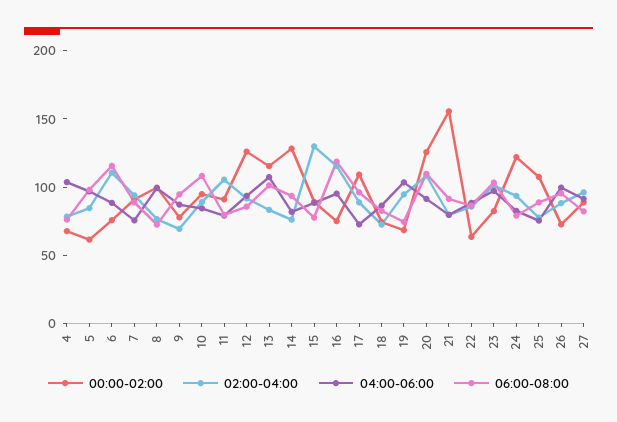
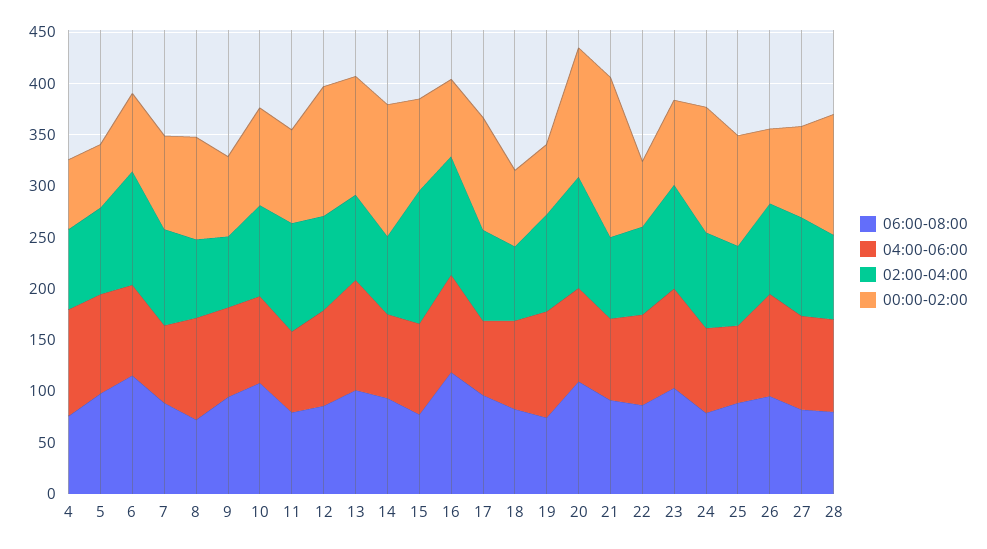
06:00-08:00, 28: none -> 80
04:00-06:00, 28: none -> 90
02:00-04:00, 28: none -> 80
00:00-02:00, 28: none -> 120

